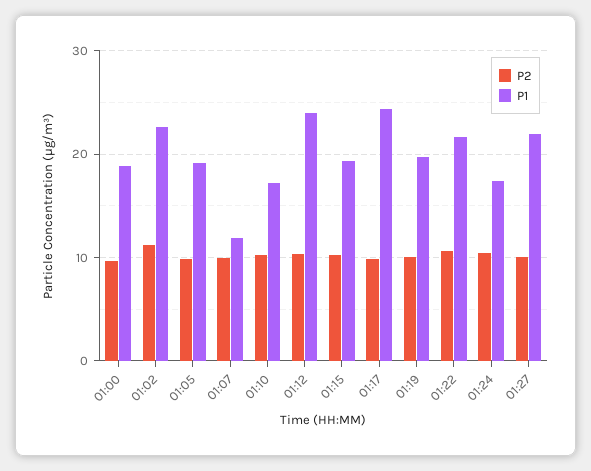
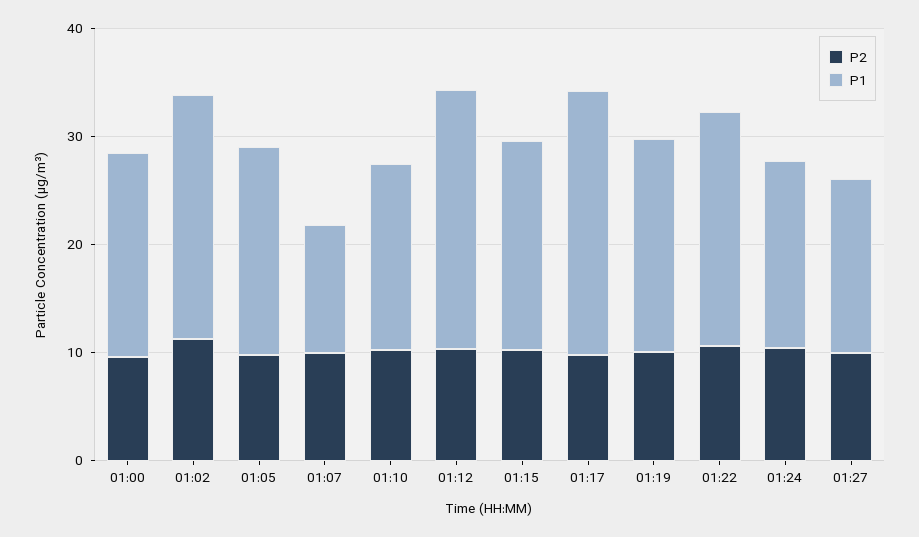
P1, 01:27: 22 -> 16

